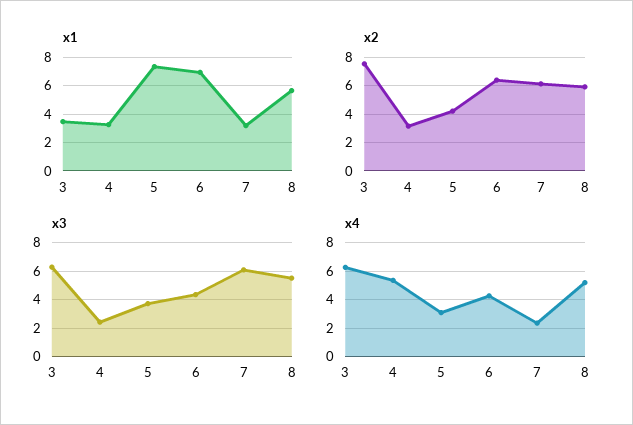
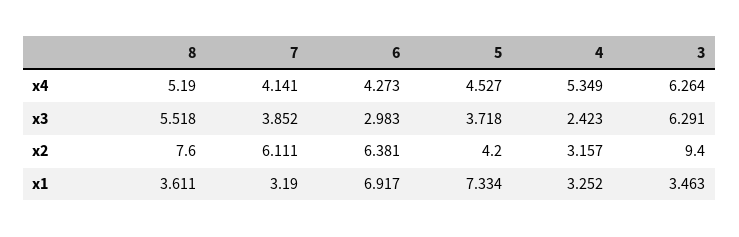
x1, 8: 5.5 -> 3.611
x2, 3: 7.5 -> 9.4
x2, 8: 6 -> 7.6
x3, 6: 4.5 -> 2.983
x3, 7: 6 -> 3.852
x4, 5: 3 -> 4.527
x4, 7: 2.5 -> 4.141

